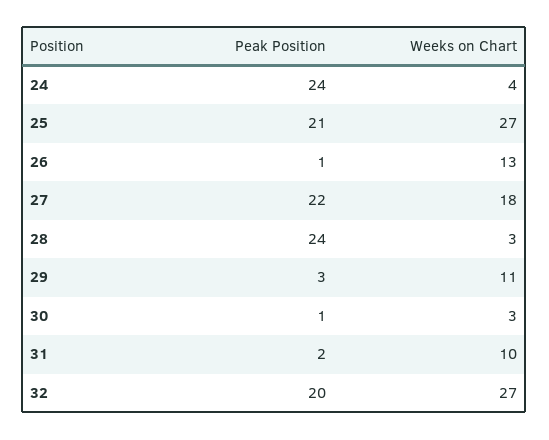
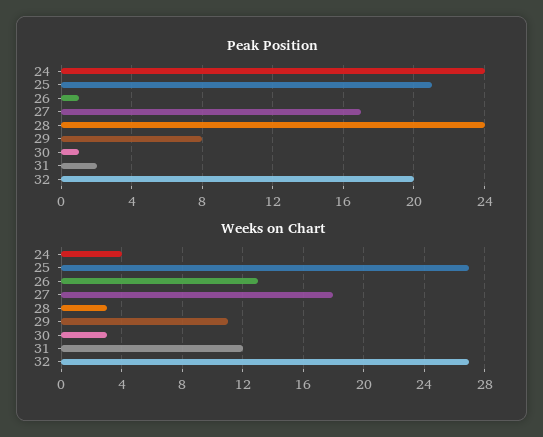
Peak Position, 27: 22 -> 17
Peak Position, 29: 3 -> 8
Weeks on Chart, 31: 10 -> 12

